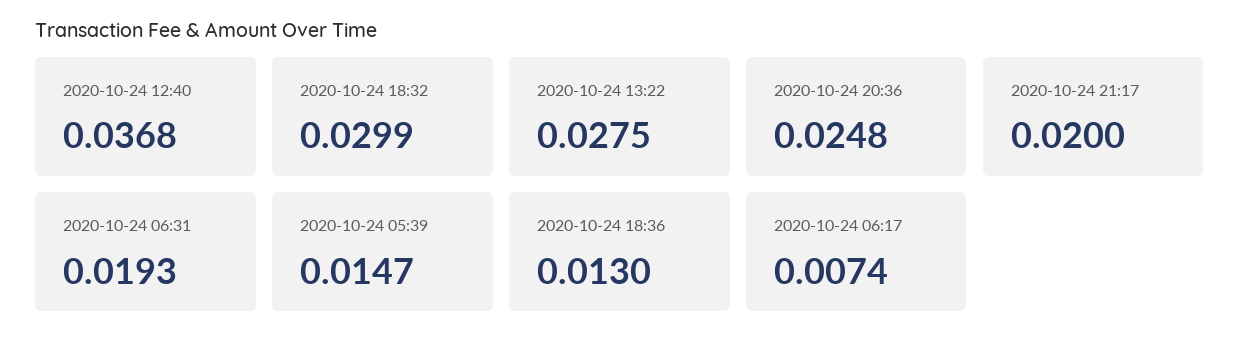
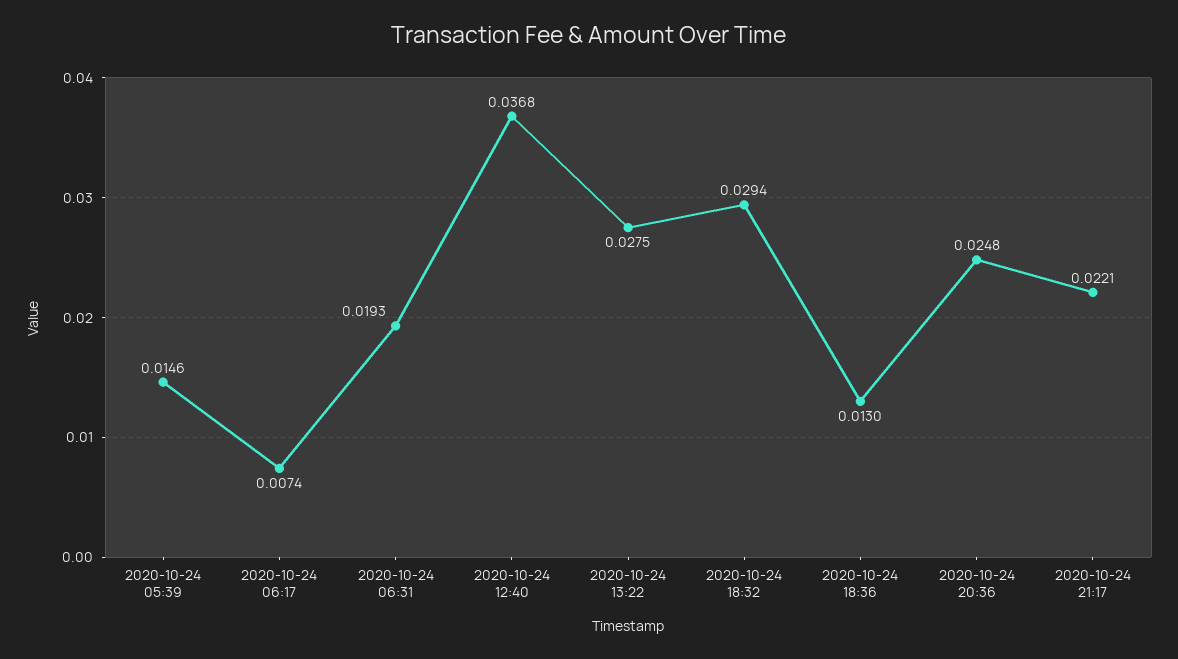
2020-10-24 18:32: 0.0299 -> 0.0294
2020-10-24 21:17: 0.02 -> 0.0221
2020-10-24 05:39: 0.0147 -> 0.0146

